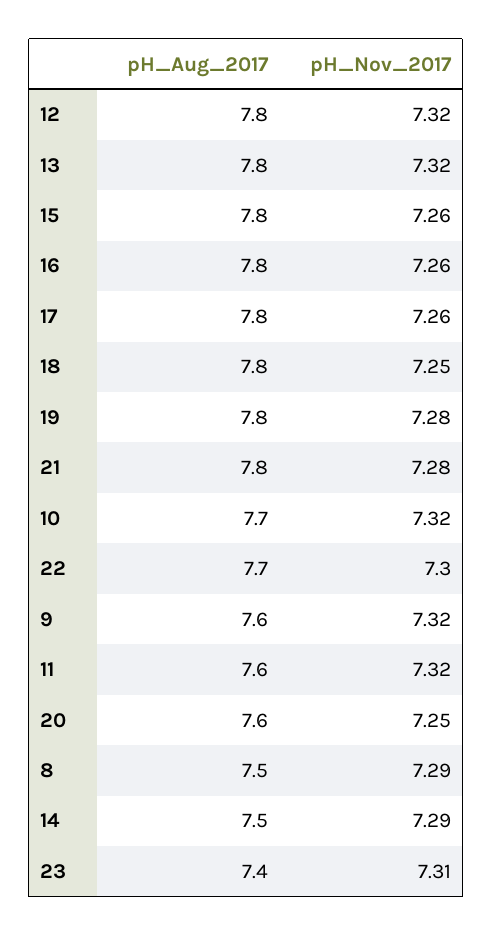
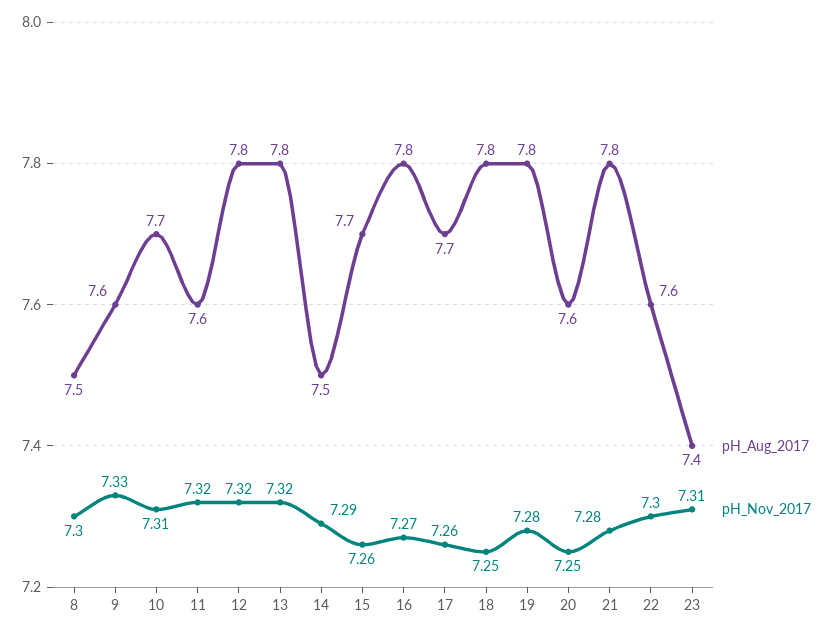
pH_Aug_2017, 15: 7.8 -> 7.7
pH_Nov_2017, 16: 7.26 -> 7.27
pH_Aug_2017, 17: 7.8 -> 7.7
pH_Nov_2017, 10: 7.32 -> 7.31
pH_Aug_2017, 22: 7.7 -> 7.6
pH_Nov_2017, 9: 7.32 -> 7.33
pH_Nov_2017, 8: 7.29 -> 7.3

